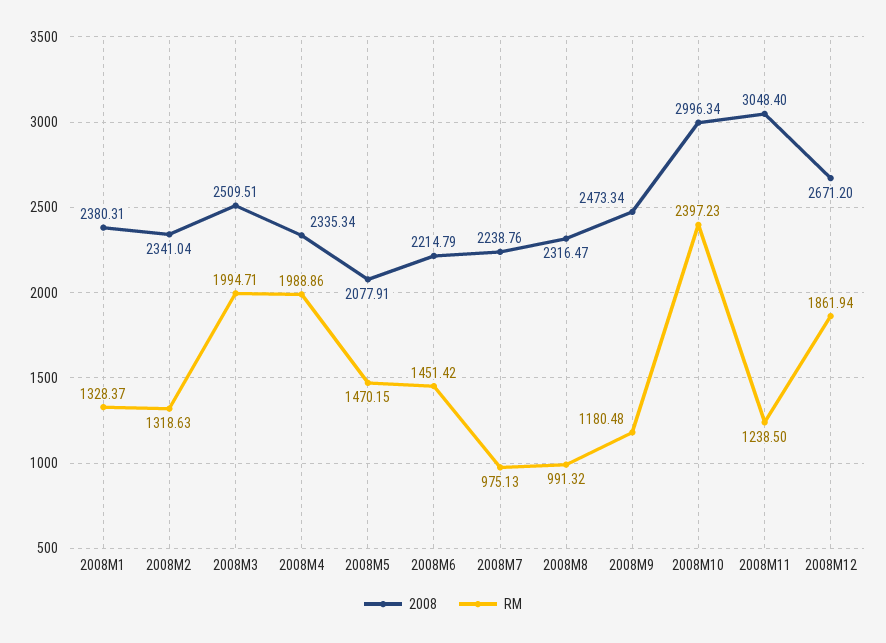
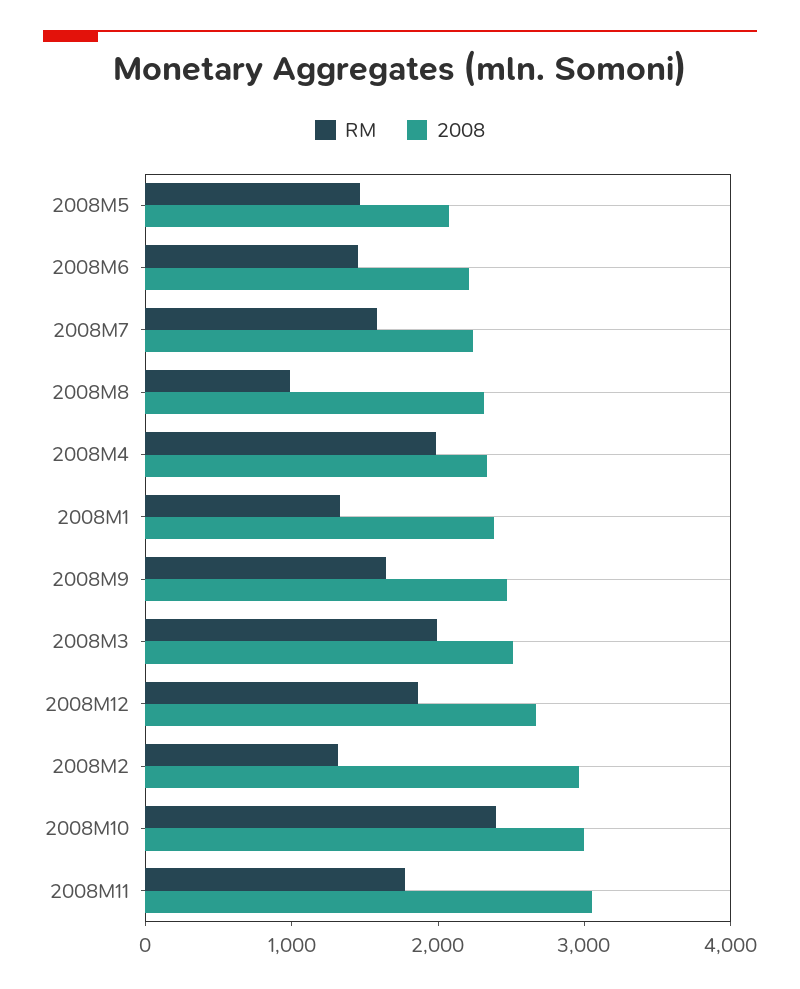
2008, 2008M2: 2341.04 -> 3000
RM, 2008M7: 975.13 -> 1600
RM, 2008M9: 1180.48 -> 1600
RM, 2008M11: 1238.5 -> 1800

